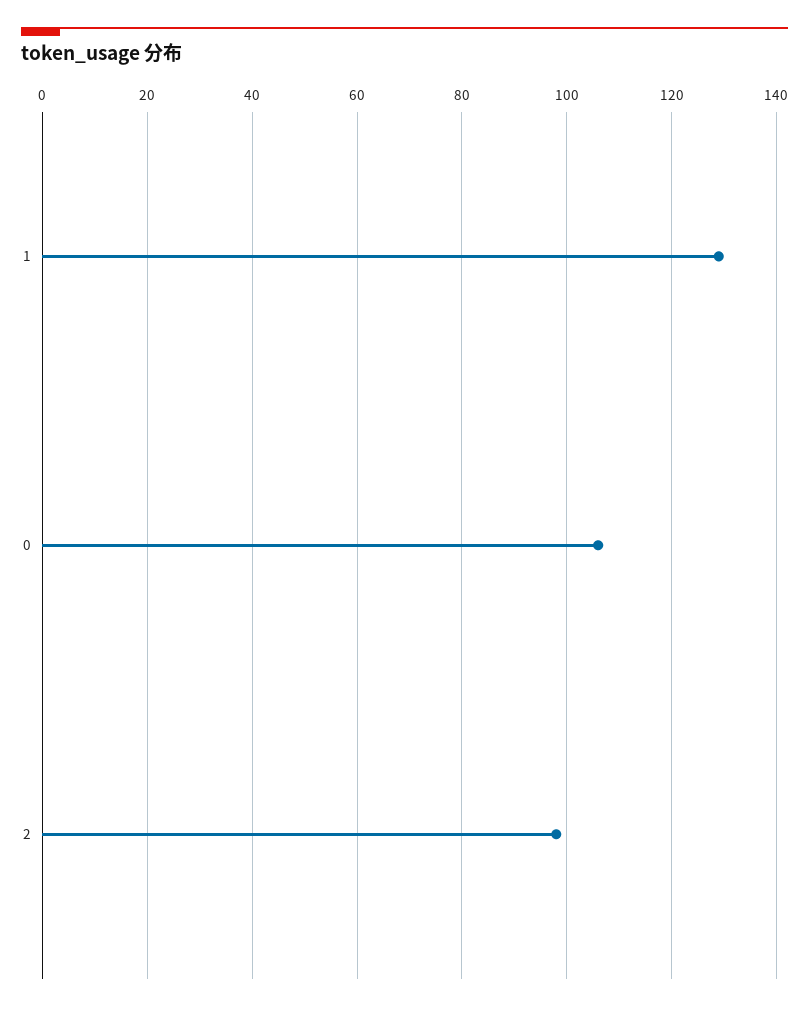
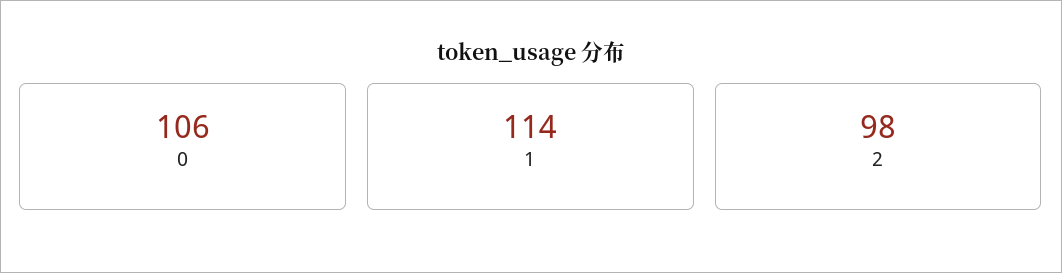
1: 130 -> 114

